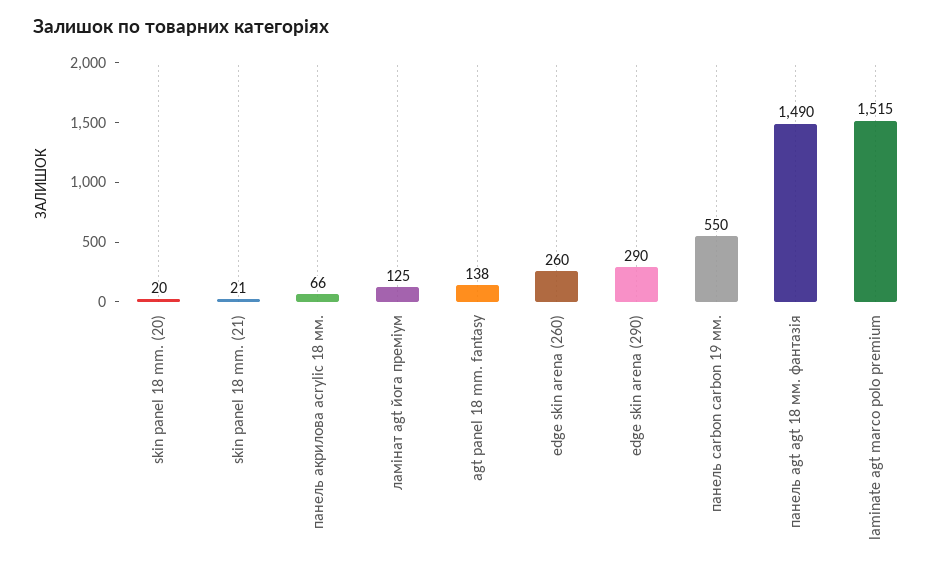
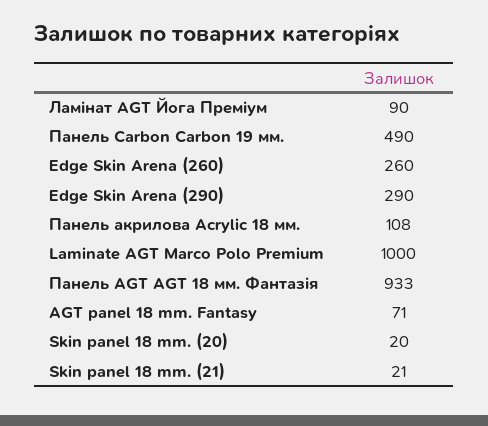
панель акрилова acrylic 18 мм.: 66 -> 108
ламінат agt йога преміум: 125 -> 90
agt panel 18 mm. fantasy: 138 -> 71
панель carbon carbon 19 мм.: 550 -> 490
панель agt agt 18 мм. фантазія: 1490 -> 933
laminate agt marco polo premium: 1515 -> 1000

